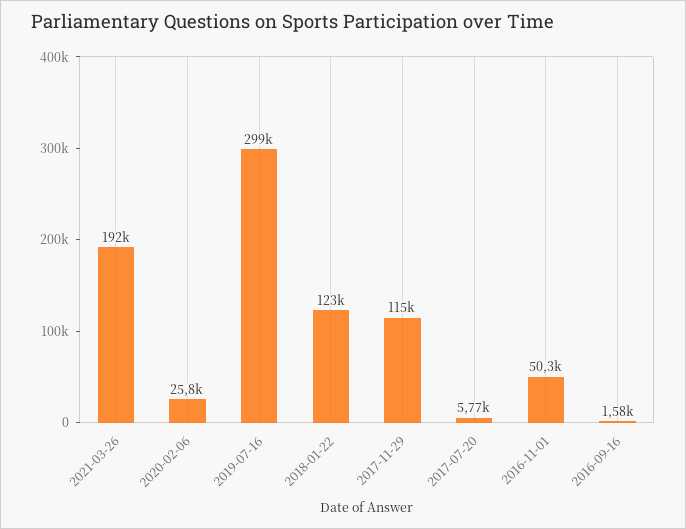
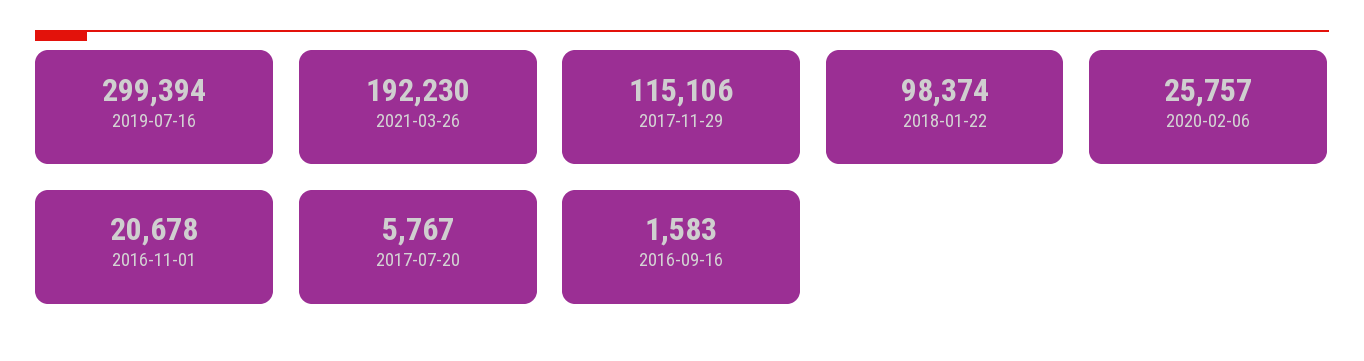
2018-01-22: 123000 -> 98374
2016-11-01: 50300 -> 20678

